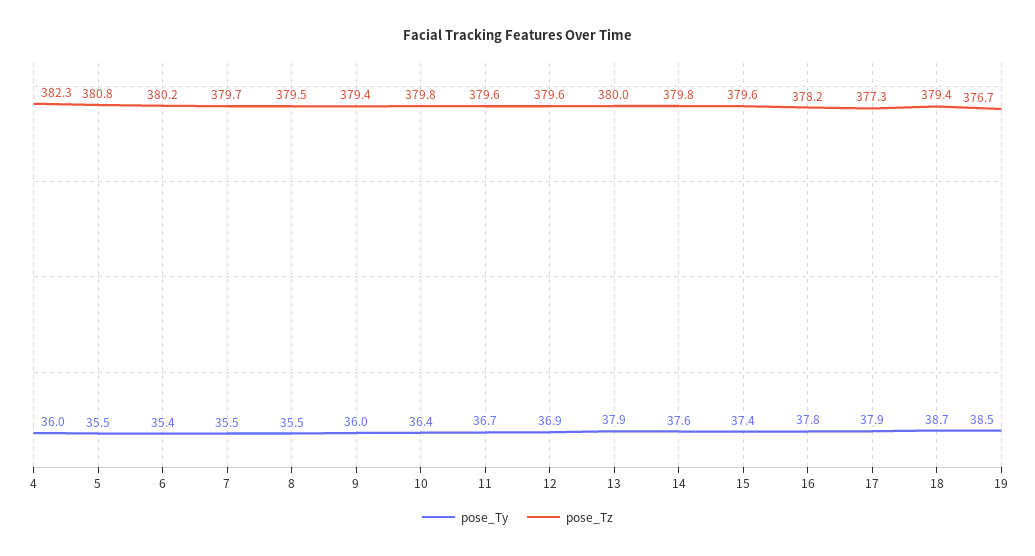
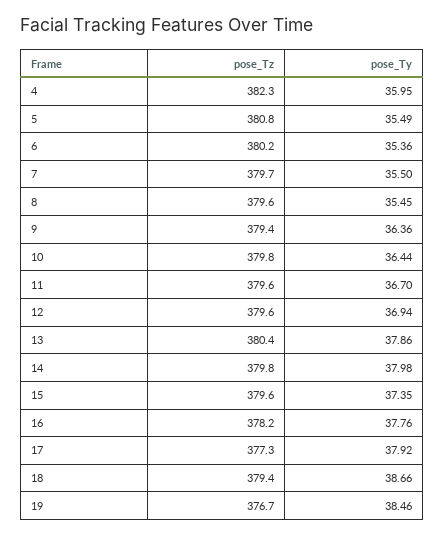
pose_Tz, 8: 379.5 -> 379.6
pose_Ty, 9: 36 -> 36.36
pose_Tz, 13: 380 -> 380.4
pose_Ty, 14: 37.6 -> 37.98

